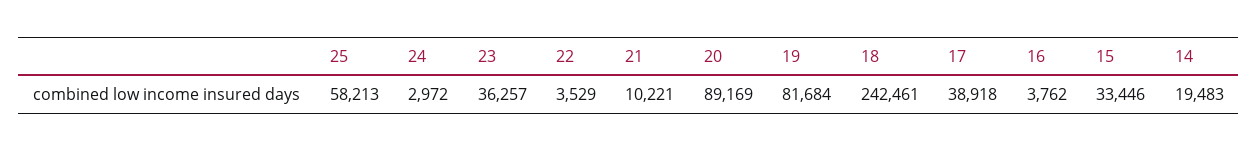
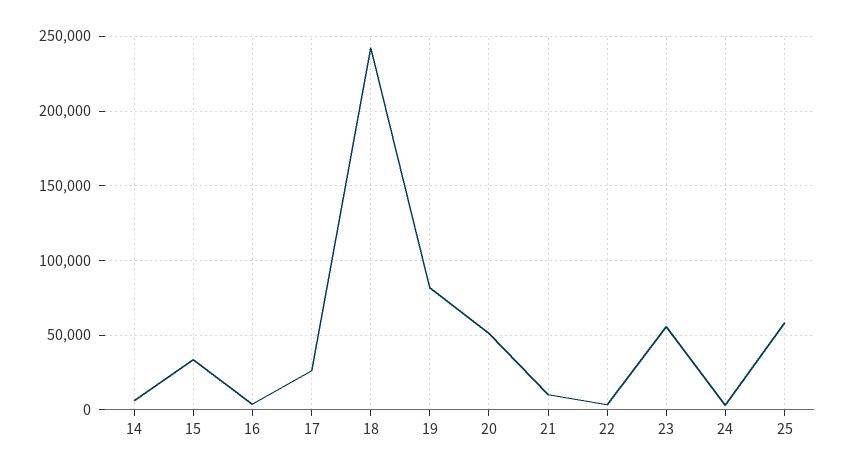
23: 36257 -> 55000
20: 89169 -> 50000
17: 38918 -> 25000
14: 19483 -> 5000

